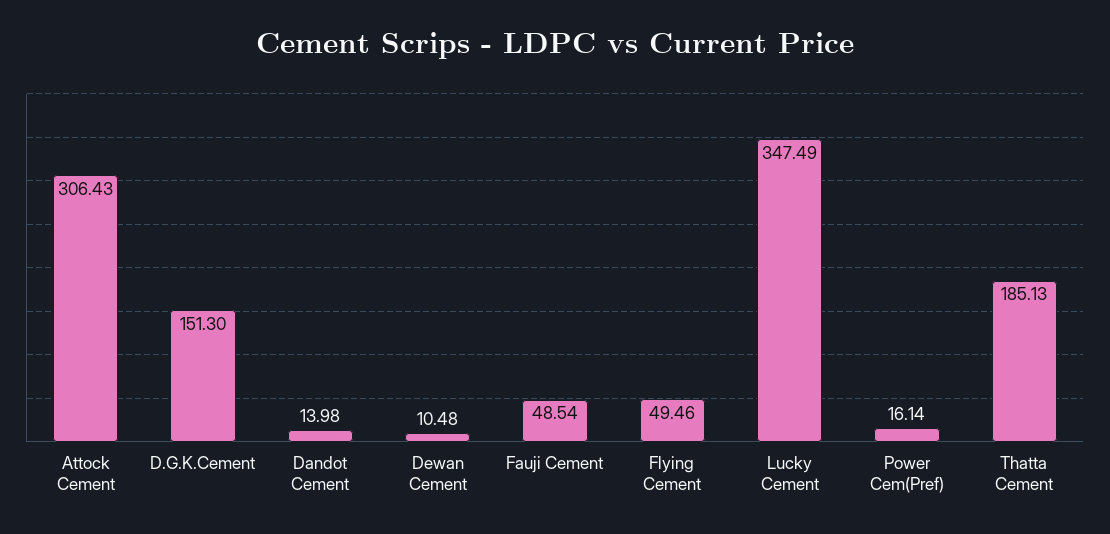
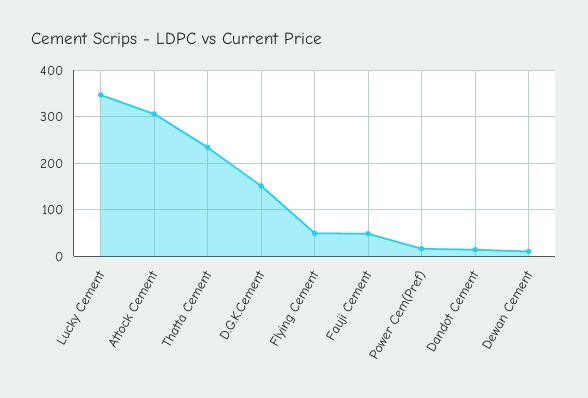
Thatta Cement: 185.13 -> 240

